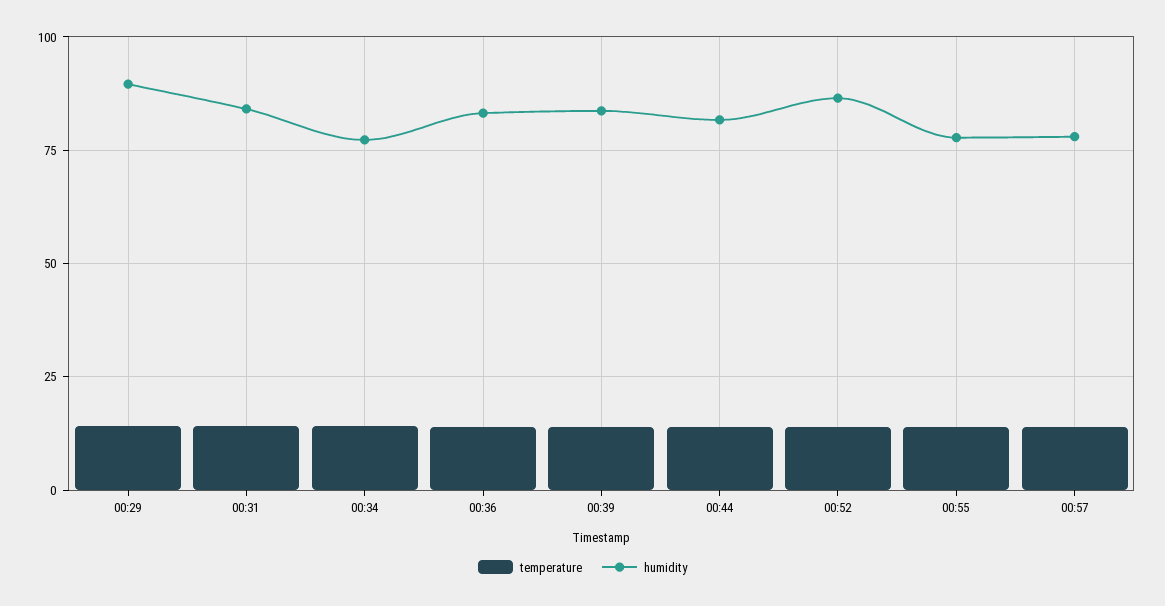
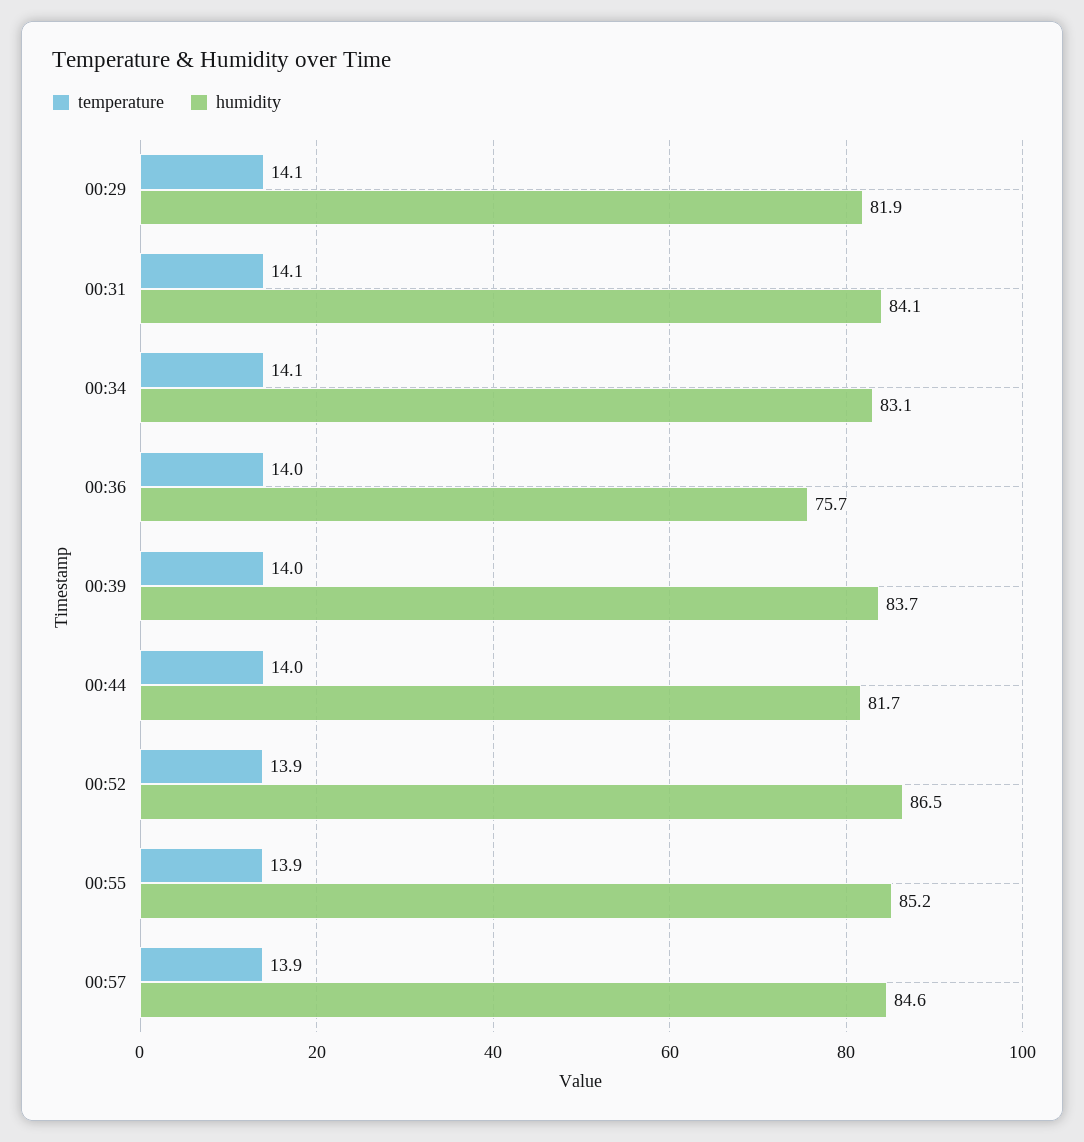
humidity, 00:29: 90 -> 81.9
humidity, 00:34: 77.5 -> 83.1
humidity, 00:36: 82.5 -> 75.7
humidity, 00:55: 77.5 -> 85.2
humidity, 00:57: 77.5 -> 84.6

